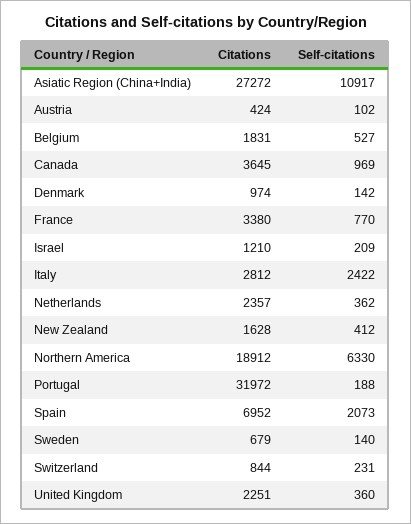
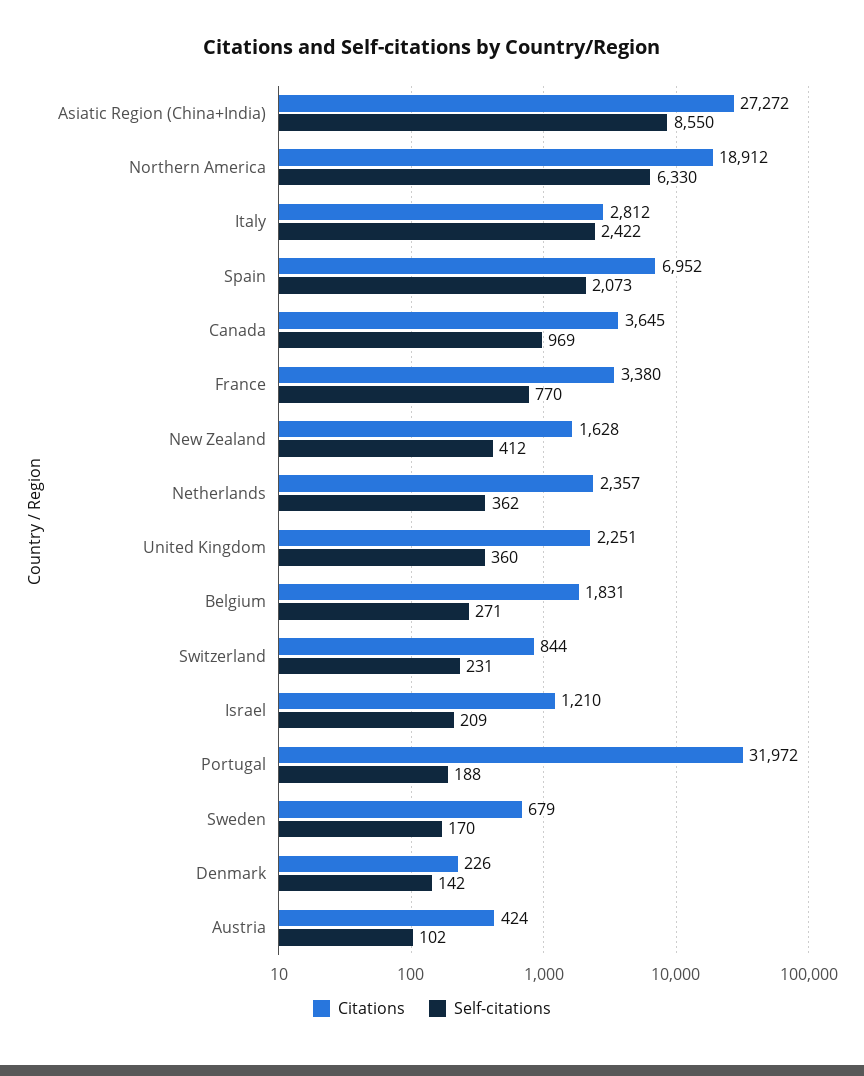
Self-citations, Asiatic Region (China+India): 10917 -> 8550
Self-citations, Belgium: 527 -> 271
Citations, Denmark: 974 -> 226
Self-citations, Sweden: 140 -> 170

